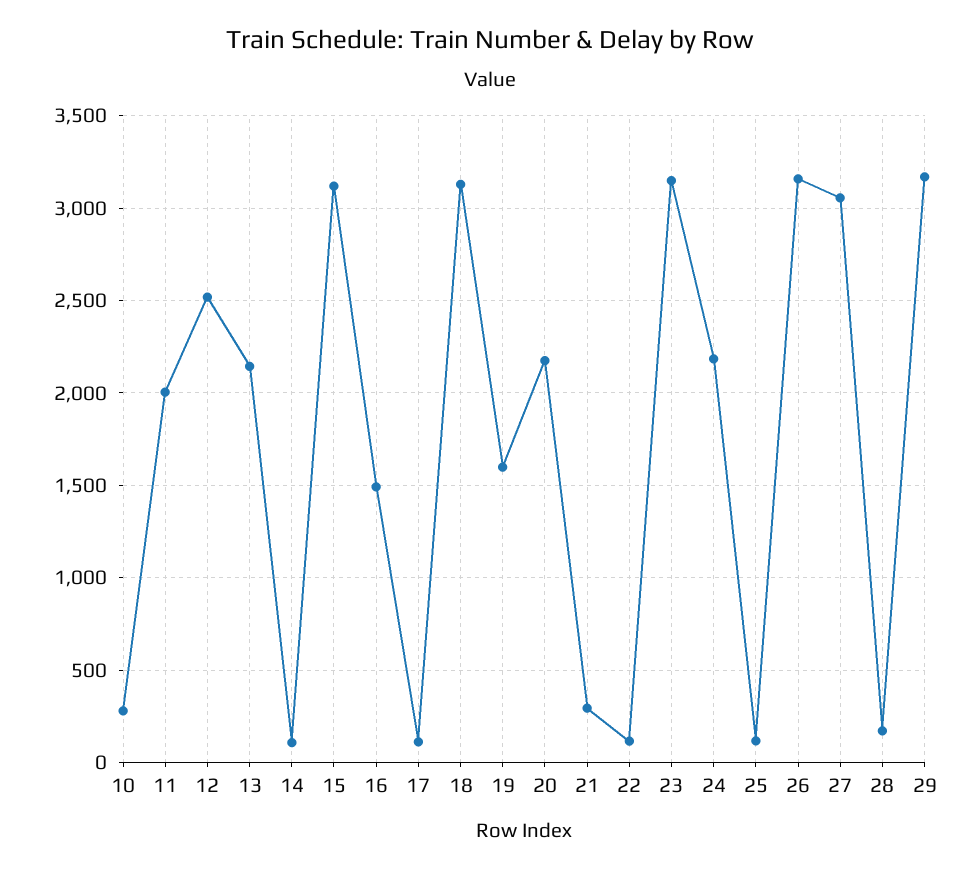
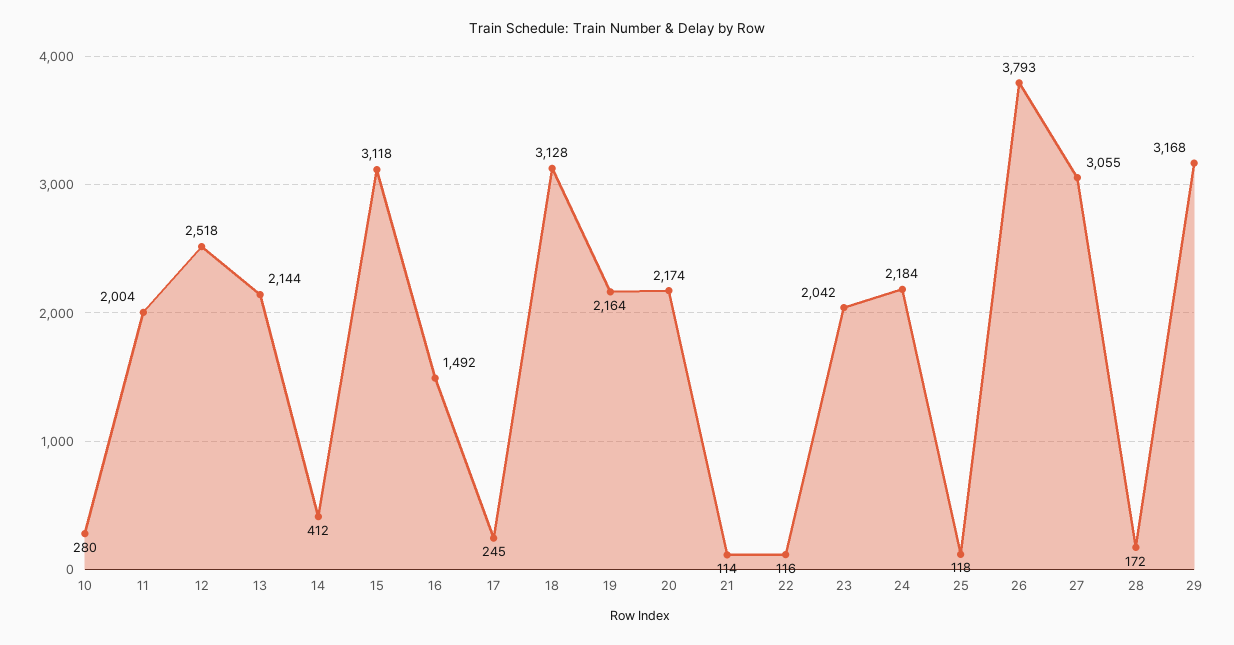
14: 100 -> 412
17: 100 -> 245
19: 1600 -> 2164
21: 300 -> 114
23: 3150 -> 2042
26: 3150 -> 3793

